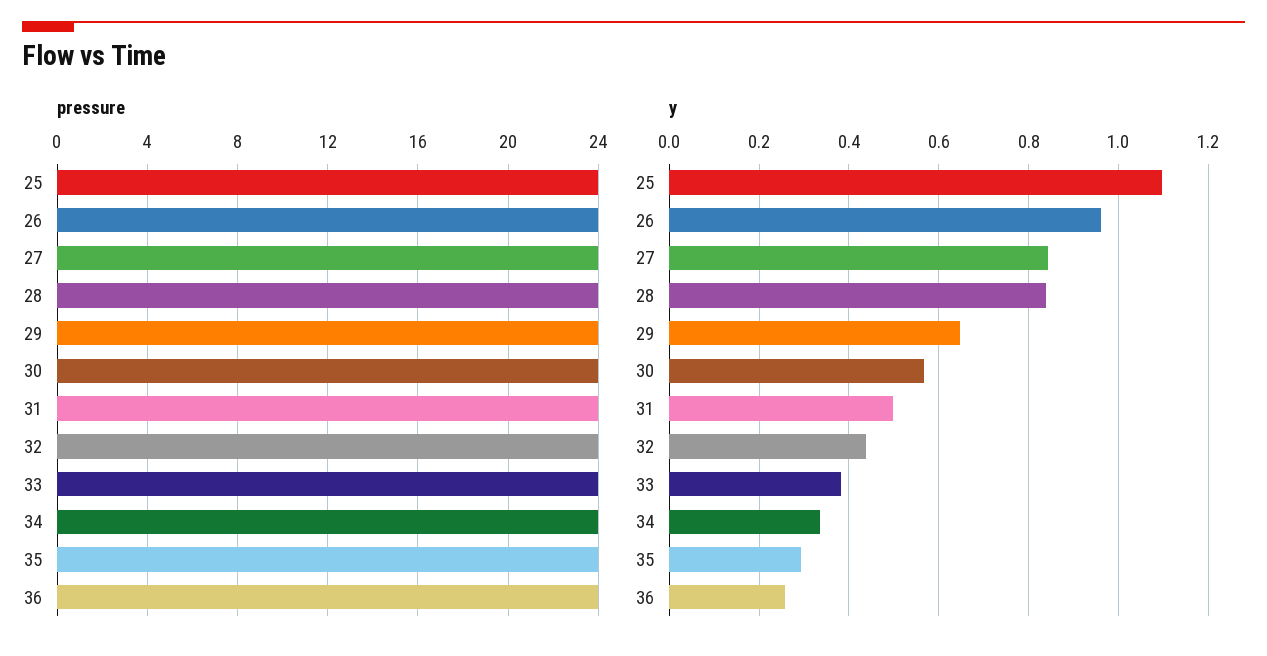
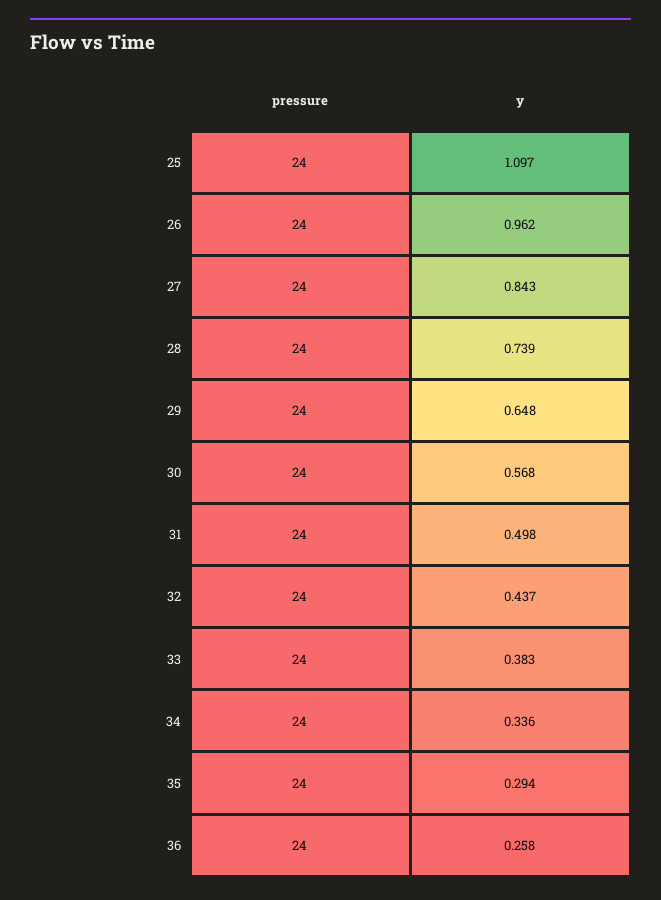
y, 28: 0.84 -> 0.739

